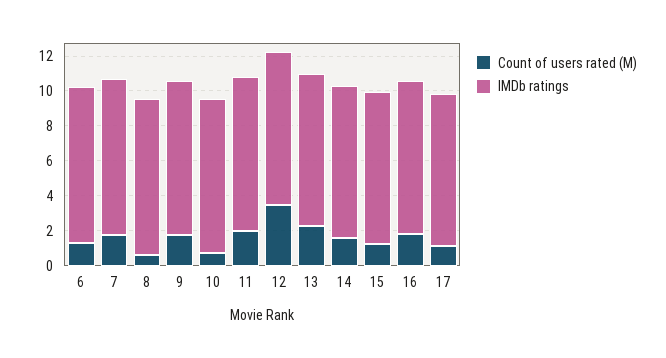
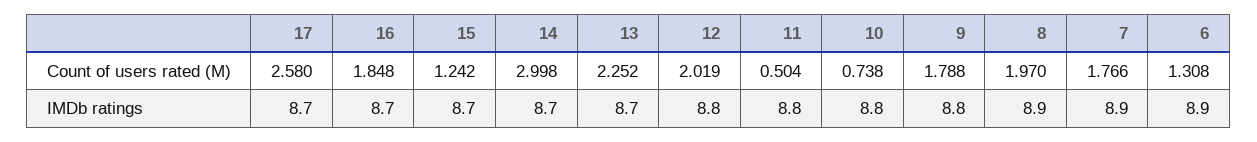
Count of users rated (M), 8: 0.5 -> 1.97
Count of users rated (M), 11: 2 -> 0.504
Count of users rated (M), 12: 3.5 -> 2.019
Count of users rated (M), 14: 1.5 -> 2.998
Count of users rated (M), 17: 1 -> 2.58

